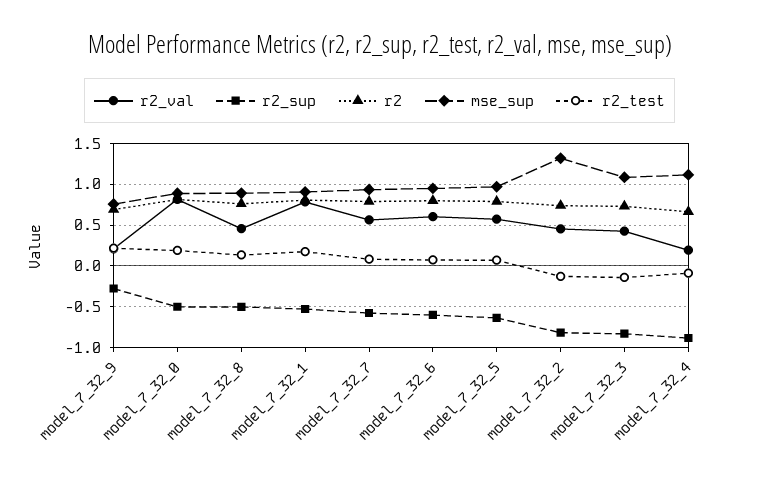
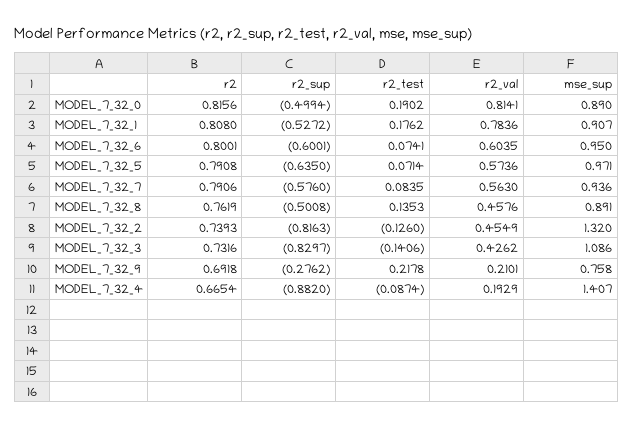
mse_sup, model_7_32_4: 1.1 -> 1.407

